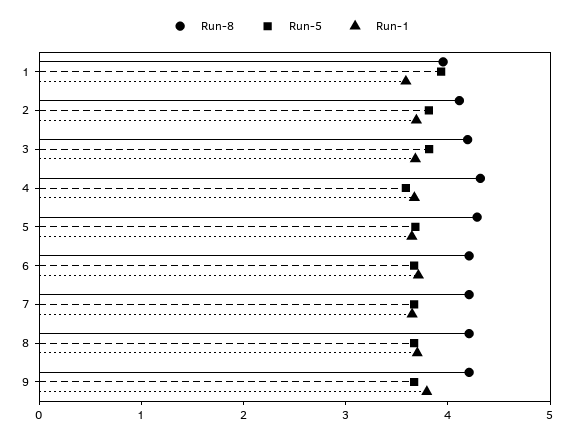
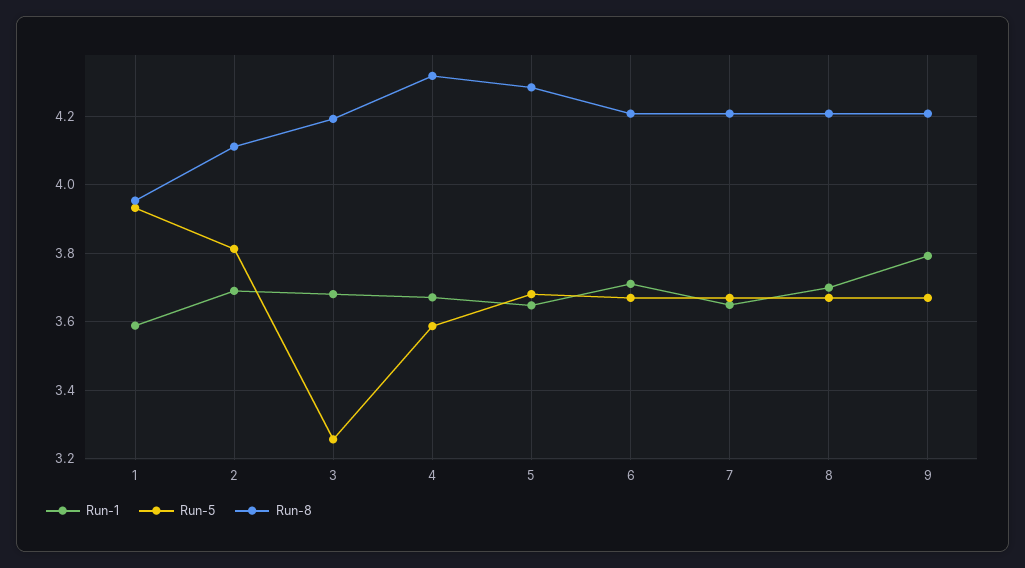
Run-5, 3: 3.8 -> 3.26

